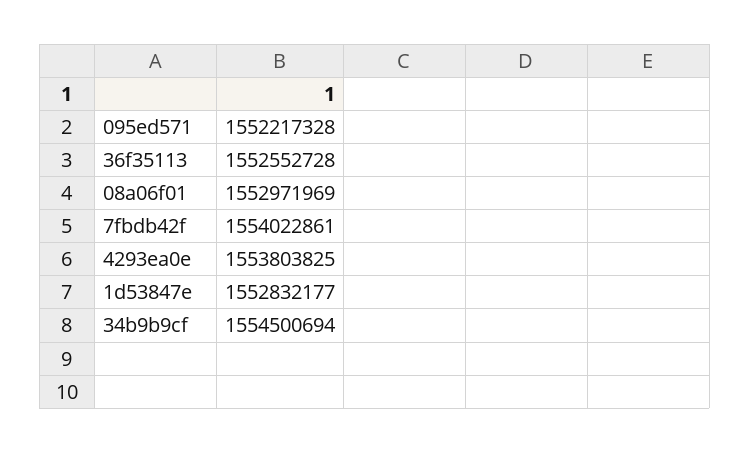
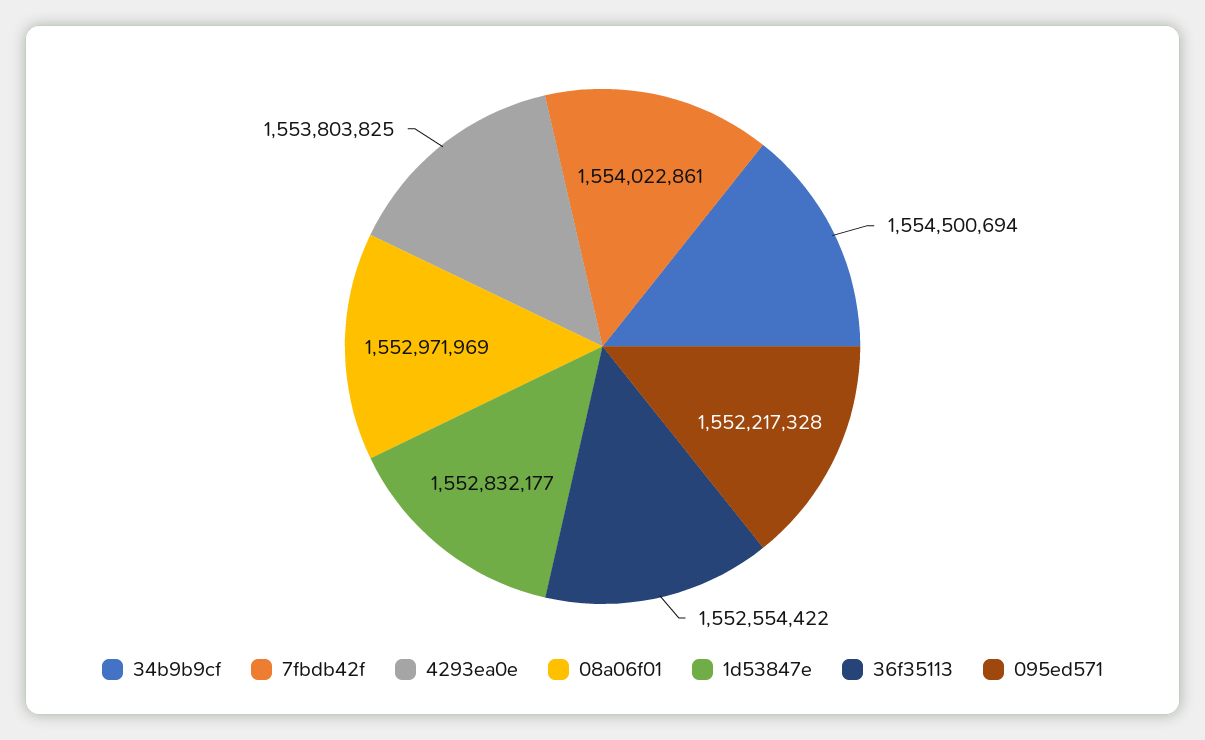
36f35113: 1552552728 -> 1552554422

